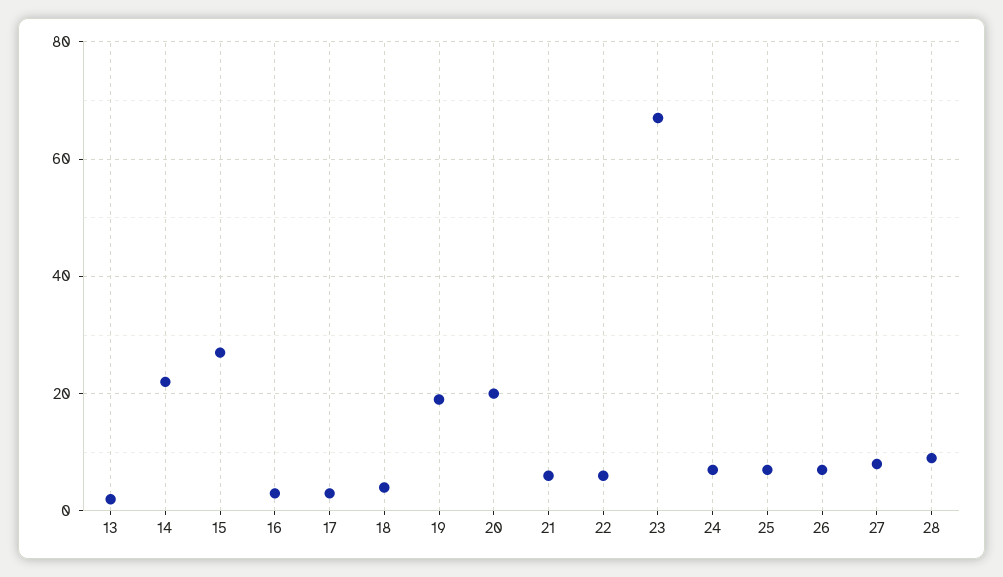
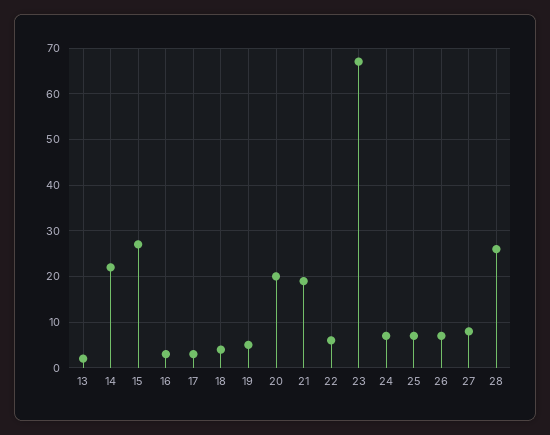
19: 20 -> 5
21: 5 -> 20
28: 10 -> 25

